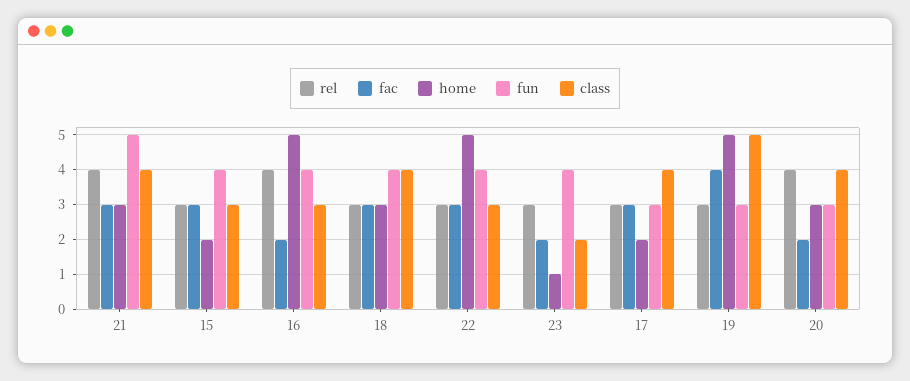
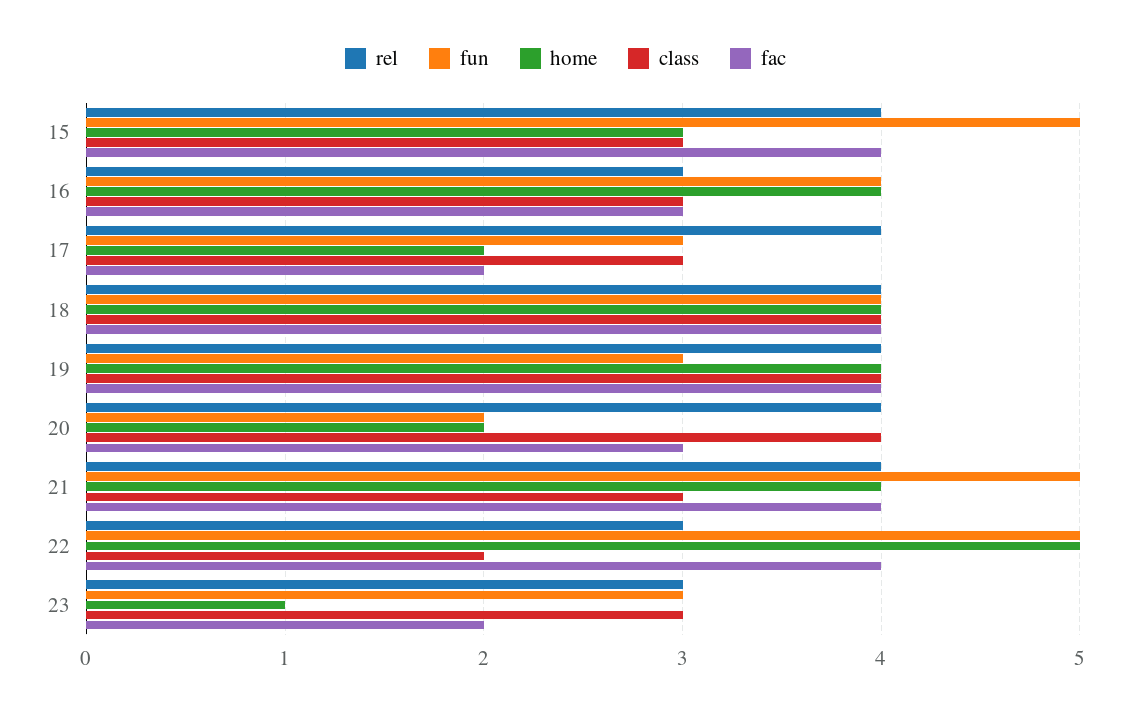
fac, 21: 3 -> 4
home, 21: 3 -> 4
class, 21: 4 -> 3
rel, 15: 3 -> 4
fac, 15: 3 -> 4
home, 15: 2 -> 3
fun, 15: 4 -> 5
rel, 16: 4 -> 3
fac, 16: 2 -> 3
home, 16: 5 -> 4
rel, 18: 3 -> 4
fac, 18: 3 -> 4
home, 18: 3 -> 4
fac, 22: 3 -> 4
fun, 22: 4 -> 5
class, 22: 3 -> 2
fun, 23: 4 -> 3
class, 23: 2 -> 3
rel, 17: 3 -> 4
fac, 17: 3 -> 2
class, 17: 4 -> 3
rel, 19: 3 -> 4
home, 19: 5 -> 4
class, 19: 5 -> 4
fac, 20: 2 -> 3
home, 20: 3 -> 2
fun, 20: 3 -> 2

